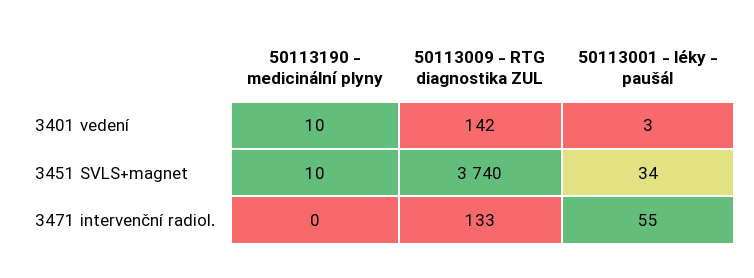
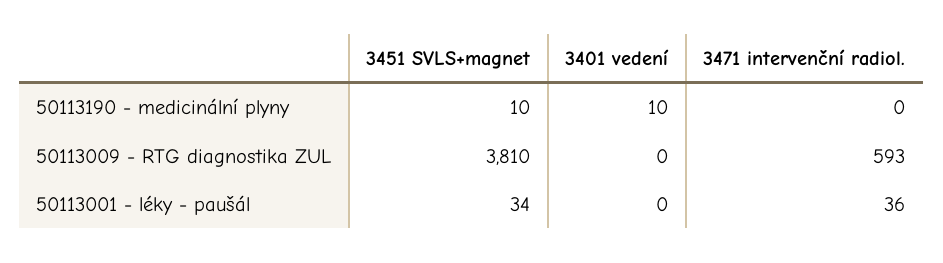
50113009 - RTG diagnostika ZUL, 3401 vedení: 142 -> 0
50113001 - léky - paušál, 3401 vedení: 3 -> 0
50113009 - RTG diagnostika ZUL, 3451 SVLS+magnet: 3740 -> 3810
50113009 - RTG diagnostika ZUL, 3471 intervenční radiol.: 133 -> 593
50113001 - léky - paušál, 3471 intervenční radiol.: 55 -> 36

